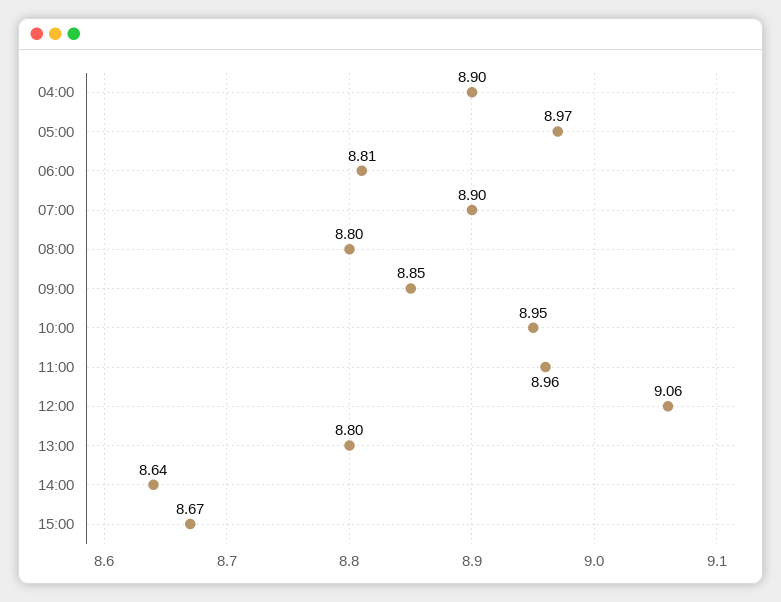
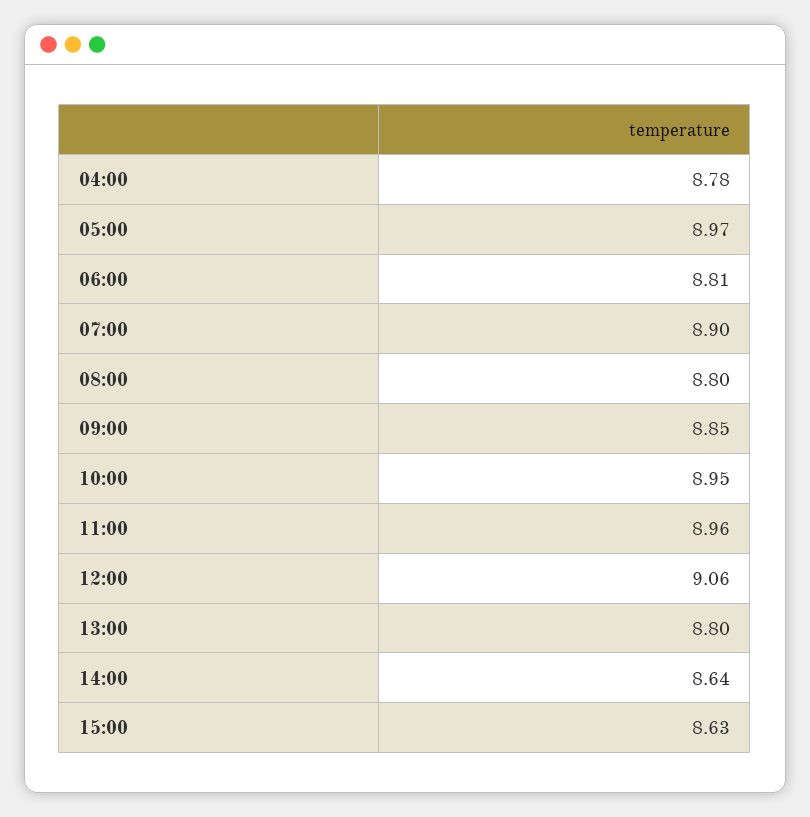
04:00: 8.9 -> 8.78
15:00: 8.67 -> 8.63

